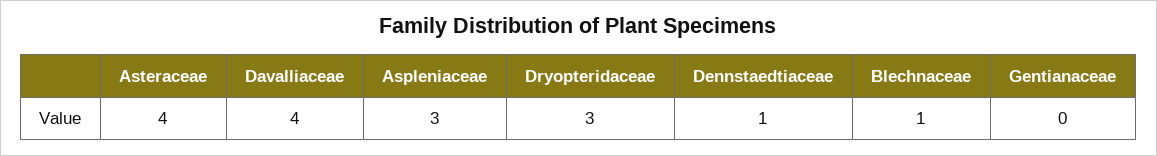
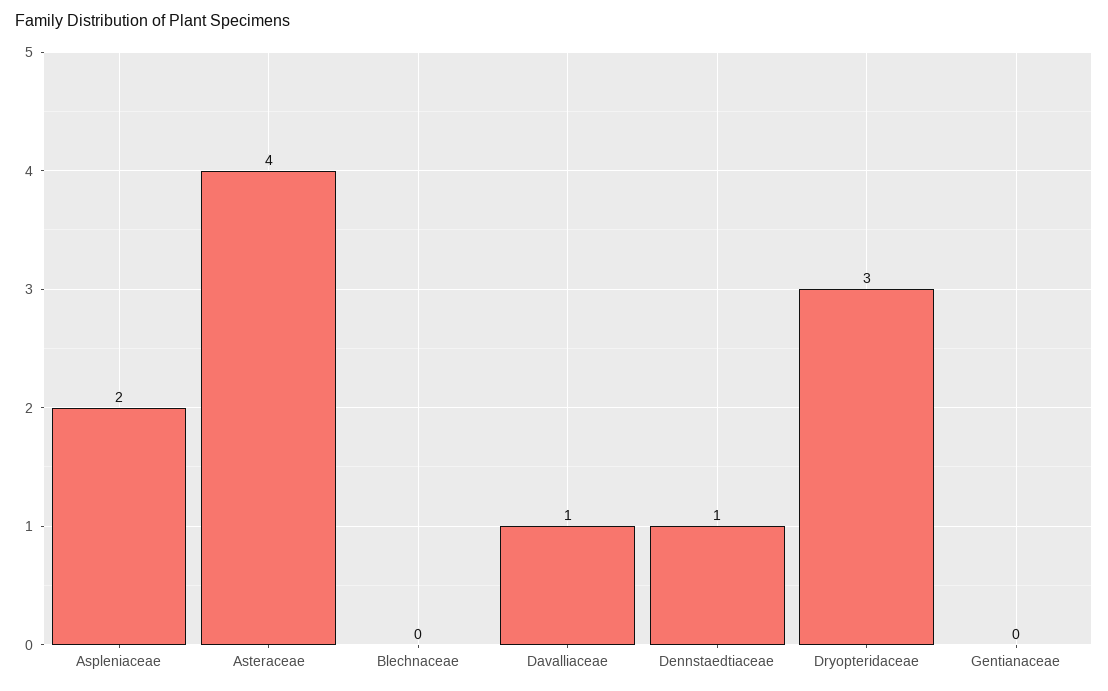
Davalliaceae: 4 -> 1
Aspleniaceae: 3 -> 2
Blechnaceae: 1 -> 0

